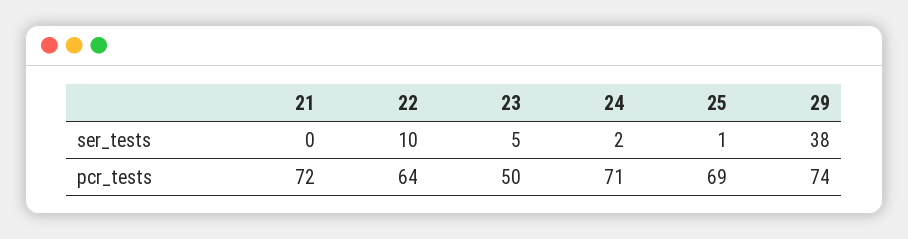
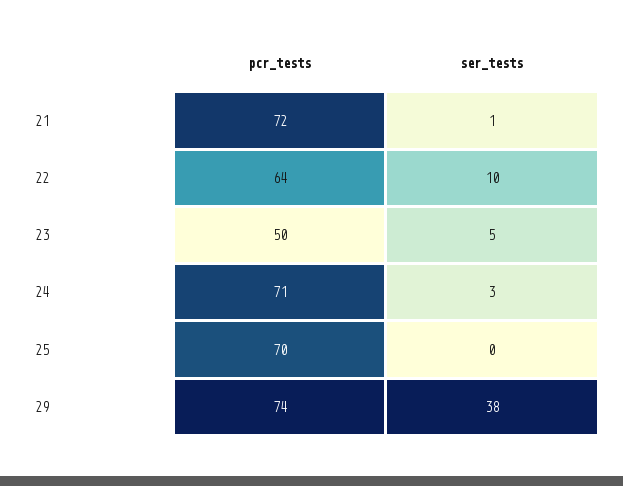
21, ser_tests: 0 -> 1
24, ser_tests: 2 -> 3
25, ser_tests: 1 -> 0
25, pcr_tests: 69 -> 70

